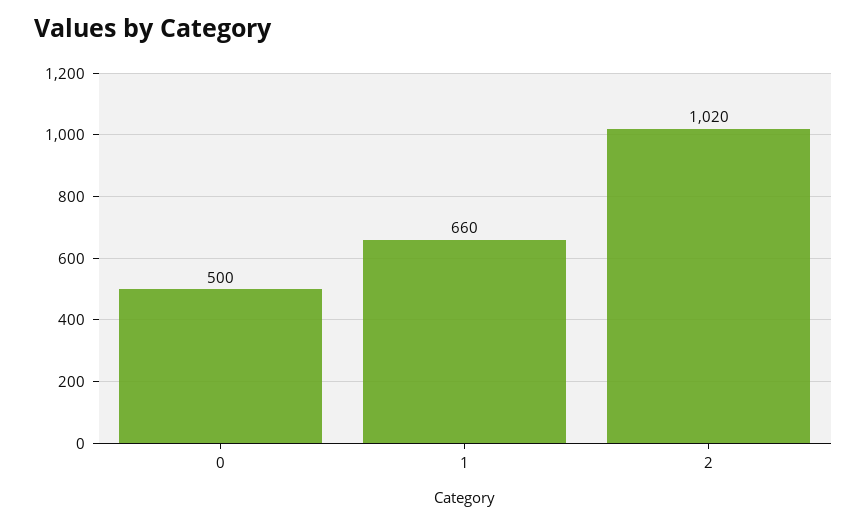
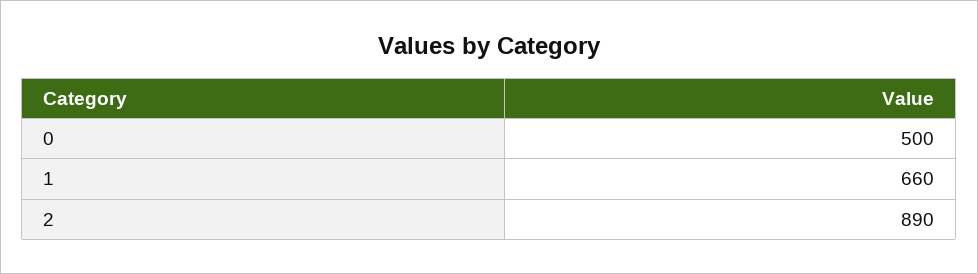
2: 1020 -> 890

